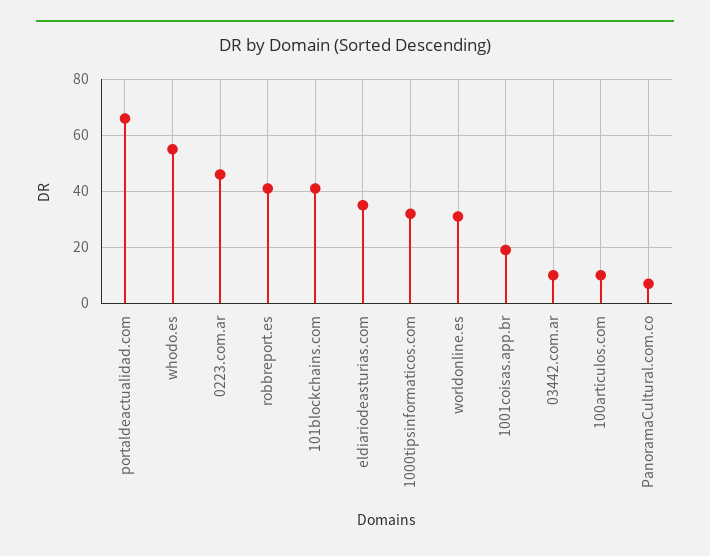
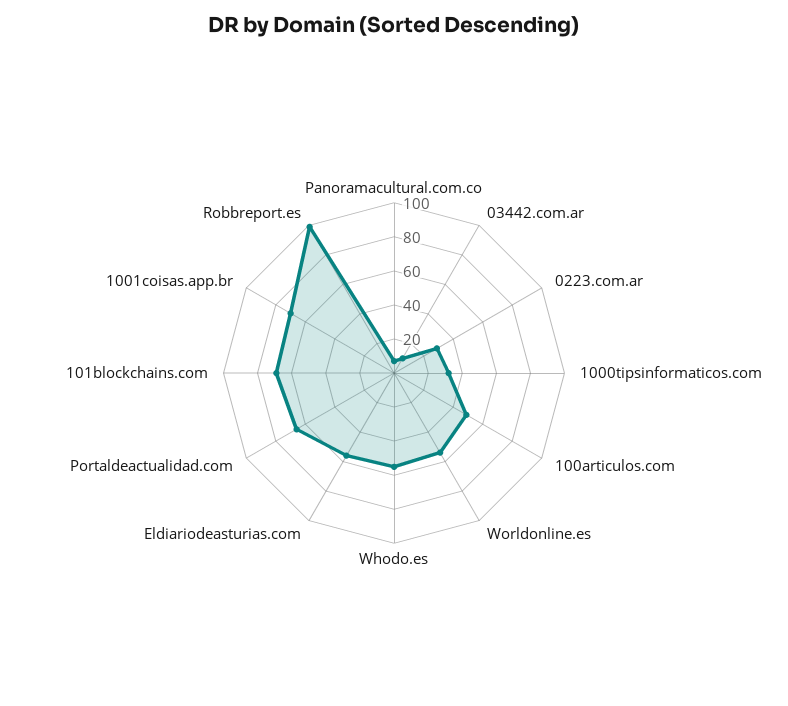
0223.com.ar: 45 -> 30
robbreport.es: 40 -> 100
101blockchains.com: 40 -> 70
eldiariodeasturias.com: 35 -> 55
worldonline.es: 30 -> 55
1001coisas.app.br: 20 -> 70
100articulos.com: 10 -> 50

